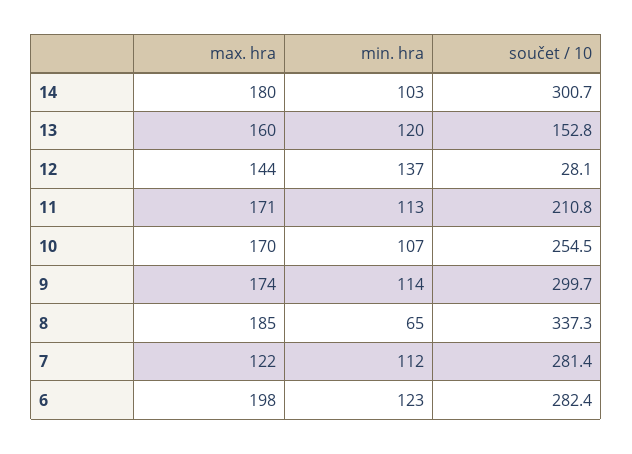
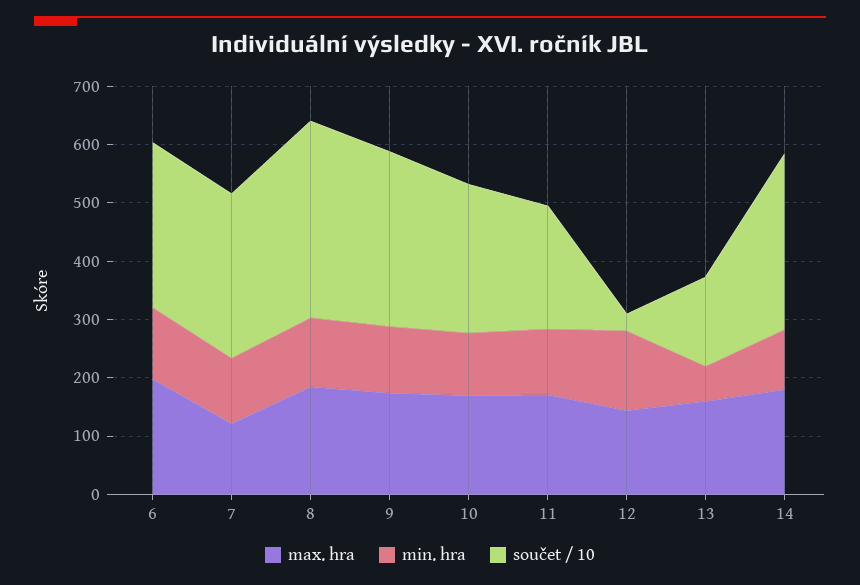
min. hra, 13: 120 -> 60
min. hra, 8: 65 -> 120

